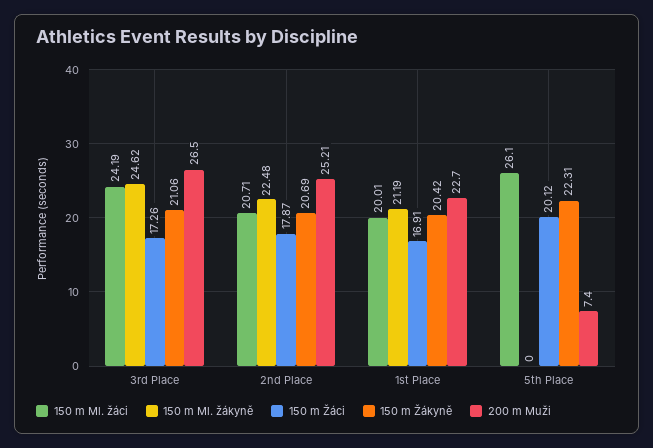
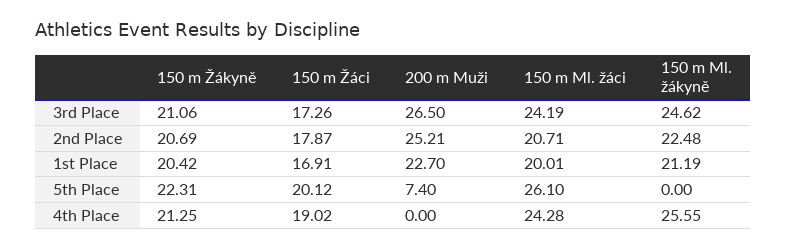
150 m Žákyně, 4th Place: none -> 21.25
150 m Žáci, 4th Place: none -> 19.02
200 m Muži, 4th Place: none -> 0
150 m Ml. žáci, 4th Place: none -> 24.28
150 m Ml. žákyně, 4th Place: none -> 25.55

